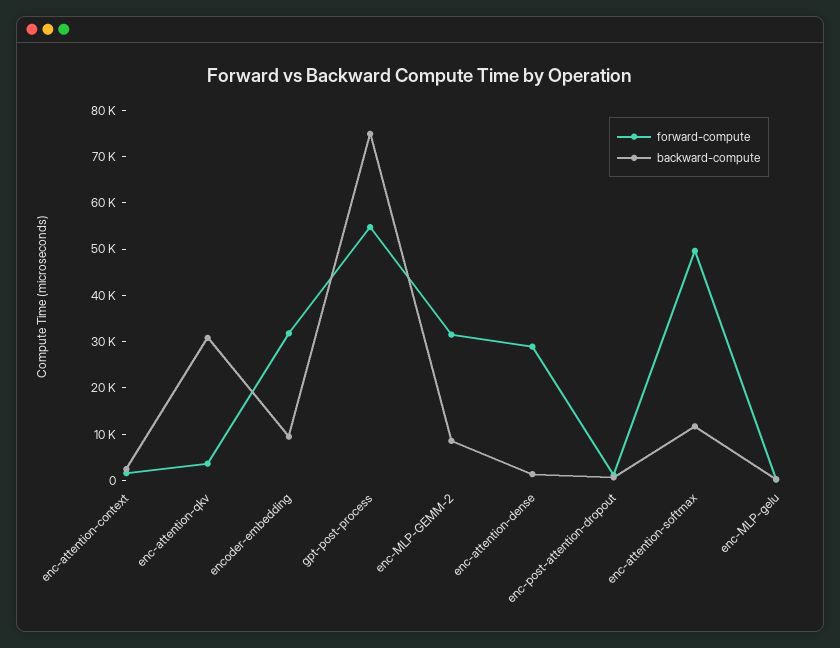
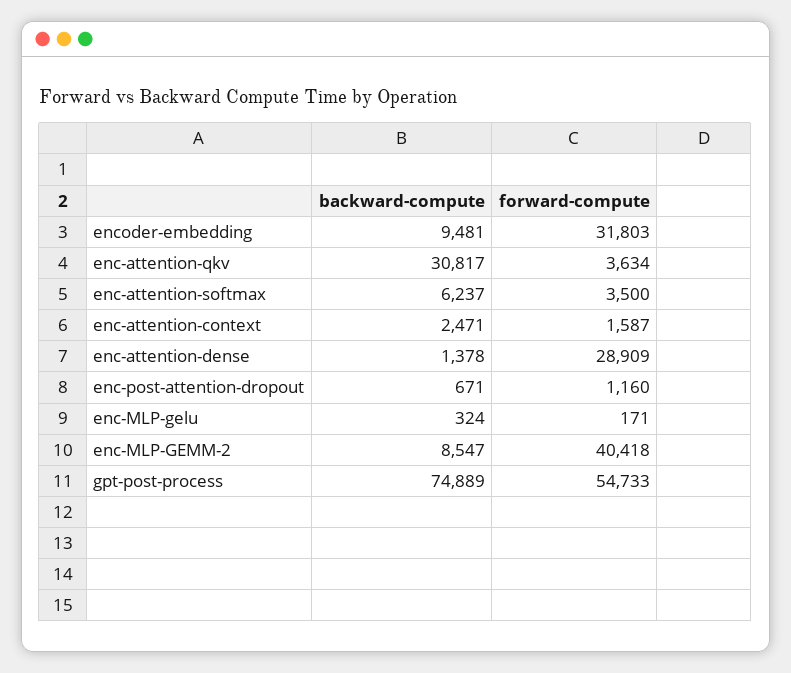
forward-compute, enc-MLP-GEMM-2: 32000 -> 40418
forward-compute, enc-attention-softmax: 50000 -> 3500
backward-compute, enc-attention-softmax: 12000 -> 6237

